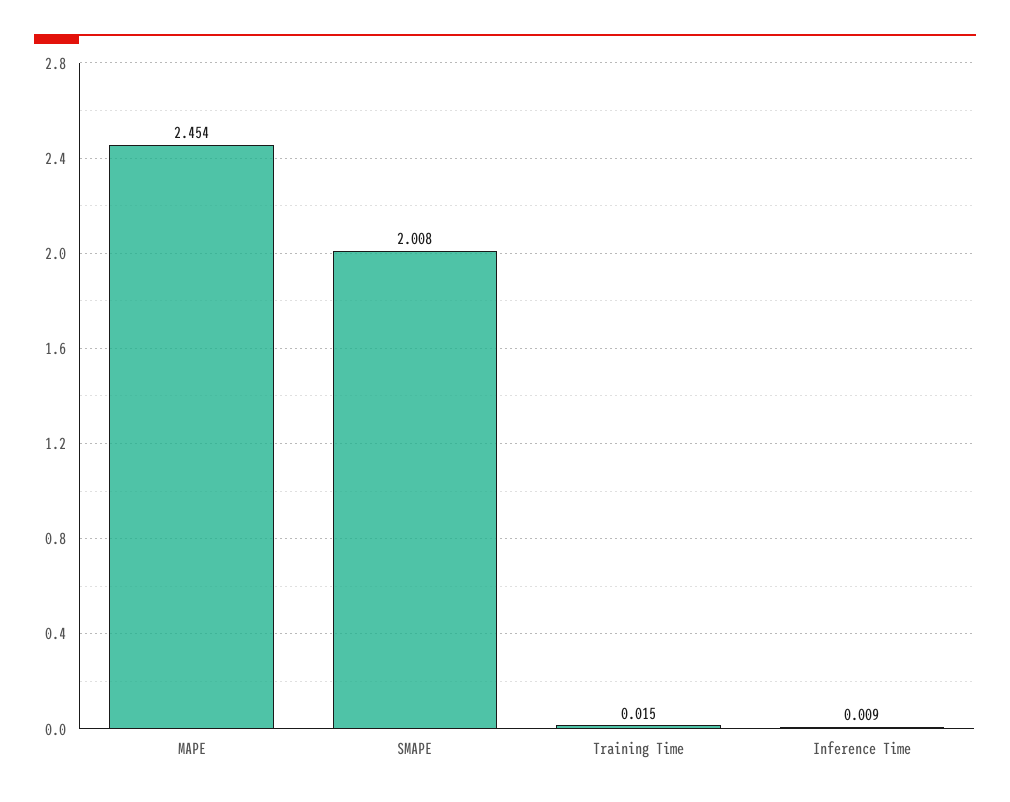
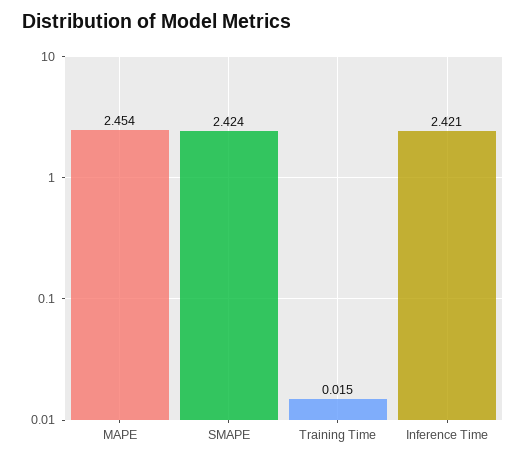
SMAPE: 2.008 -> 2.424
Inference Time: 0.009 -> 2.421

